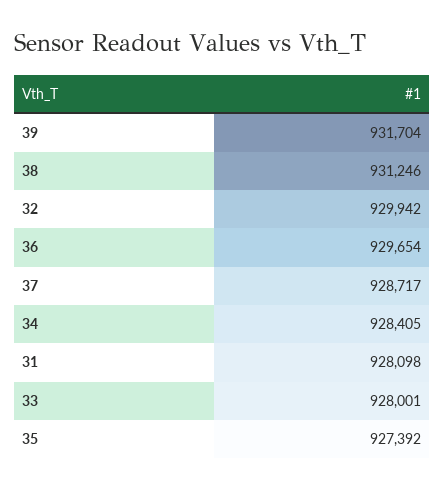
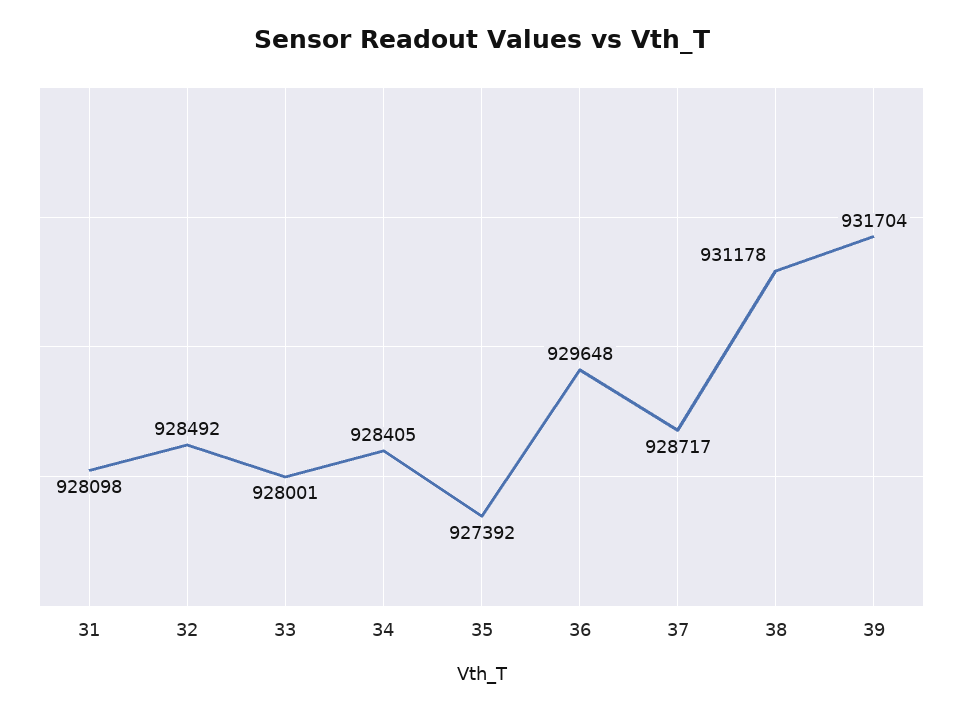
38: 931246 -> 931178
32: 929942 -> 928492
36: 929654 -> 929648

